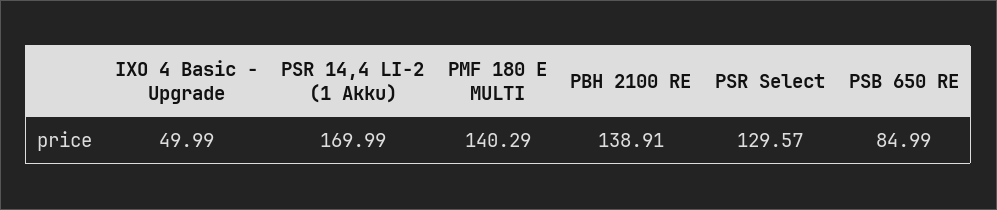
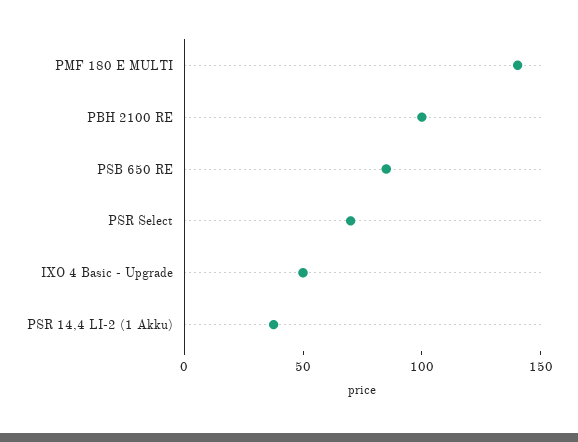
PSR 14,4 LI-2 (1 Akku): 169.99 -> 40
PBH 2100 RE: 138.91 -> 100
PSR Select: 129.57 -> 70

